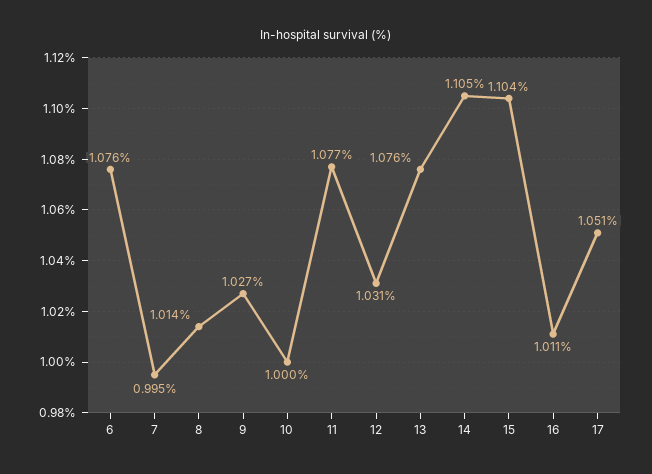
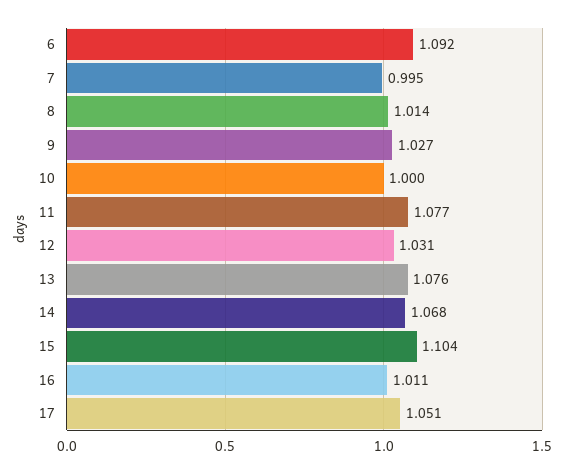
6: 1.076 -> 1.092
14: 1.105 -> 1.068

